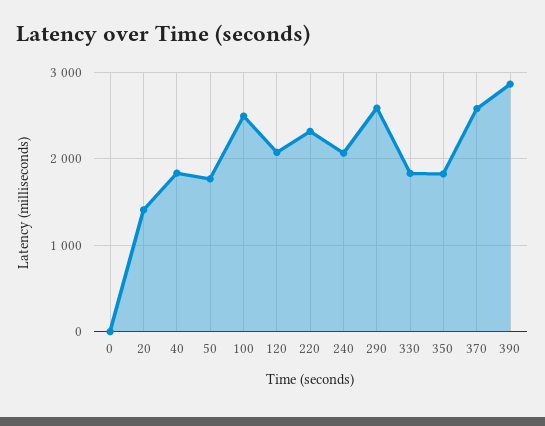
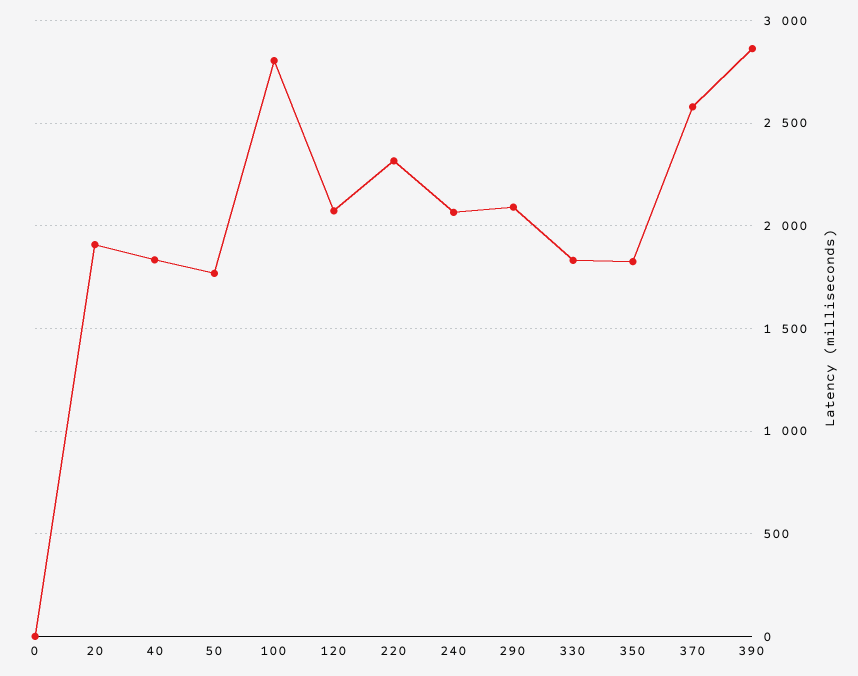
20: 1400 -> 1900
100: 2500 -> 2800
290: 2600 -> 2100

